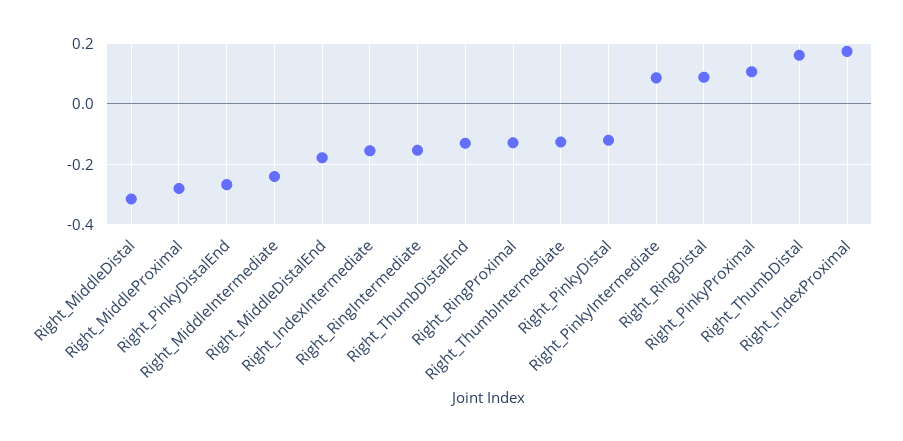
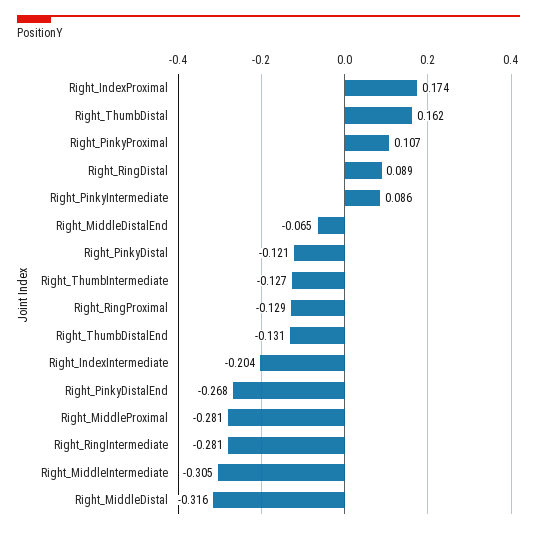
Right_MiddleIntermediate: -0.24 -> -0.305
Right_MiddleDistalEnd: -0.18 -> -0.065
Right_IndexIntermediate: -0.16 -> -0.204
Right_RingIntermediate: -0.16 -> -0.281

